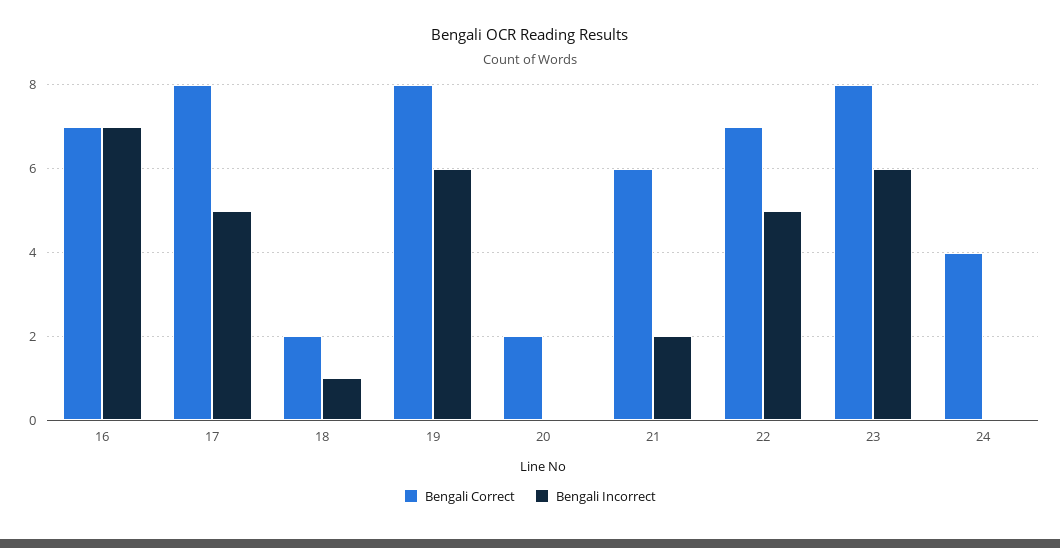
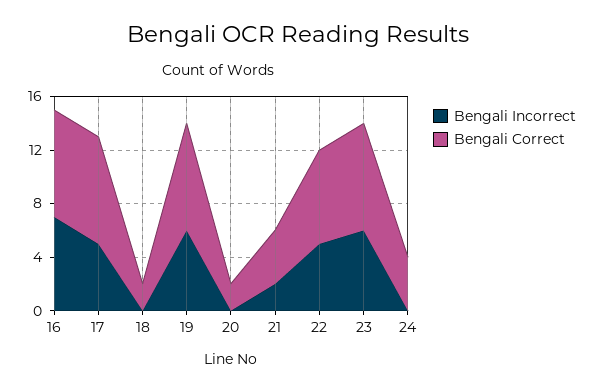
Bengali Correct, 16: 7 -> 8
Bengali Incorrect, 18: 1 -> 0
Bengali Correct, 21: 6 -> 4

